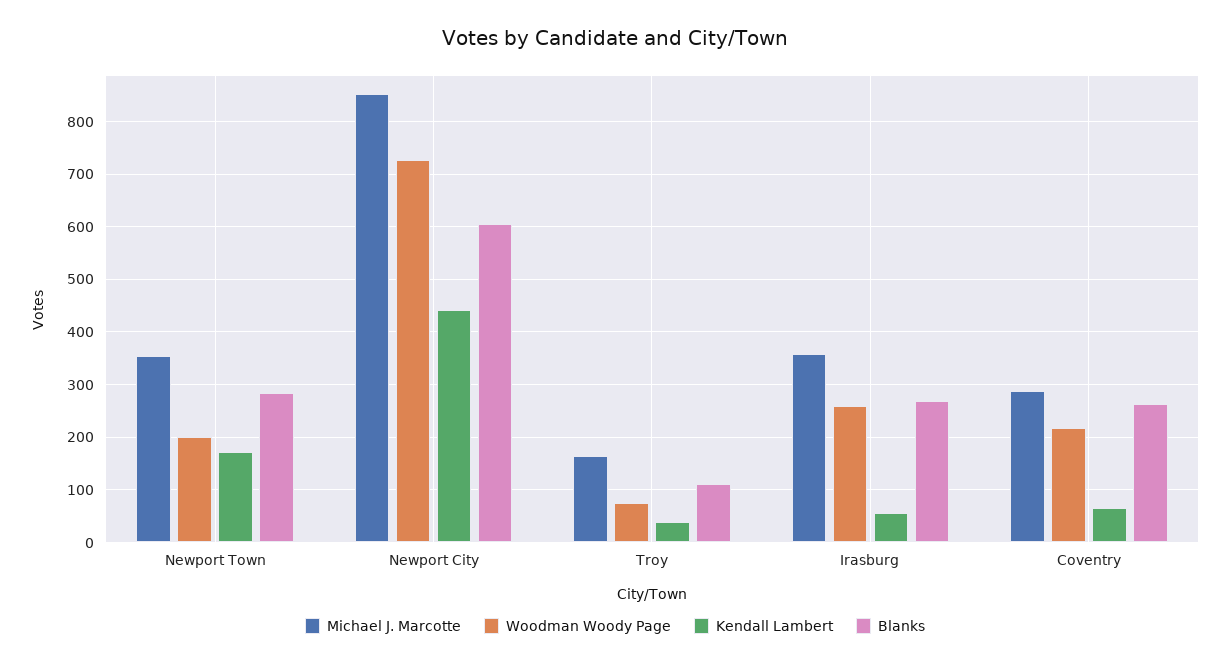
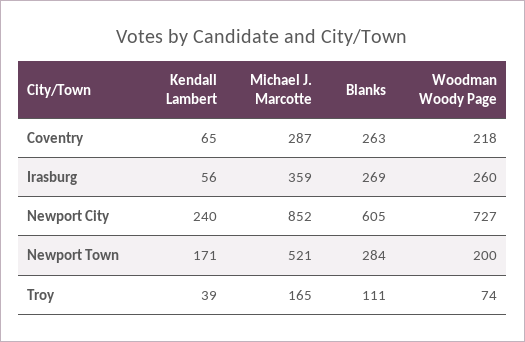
Michael J. Marcotte, Newport Town: 360 -> 521
Kendall Lambert, Newport City: 440 -> 240

